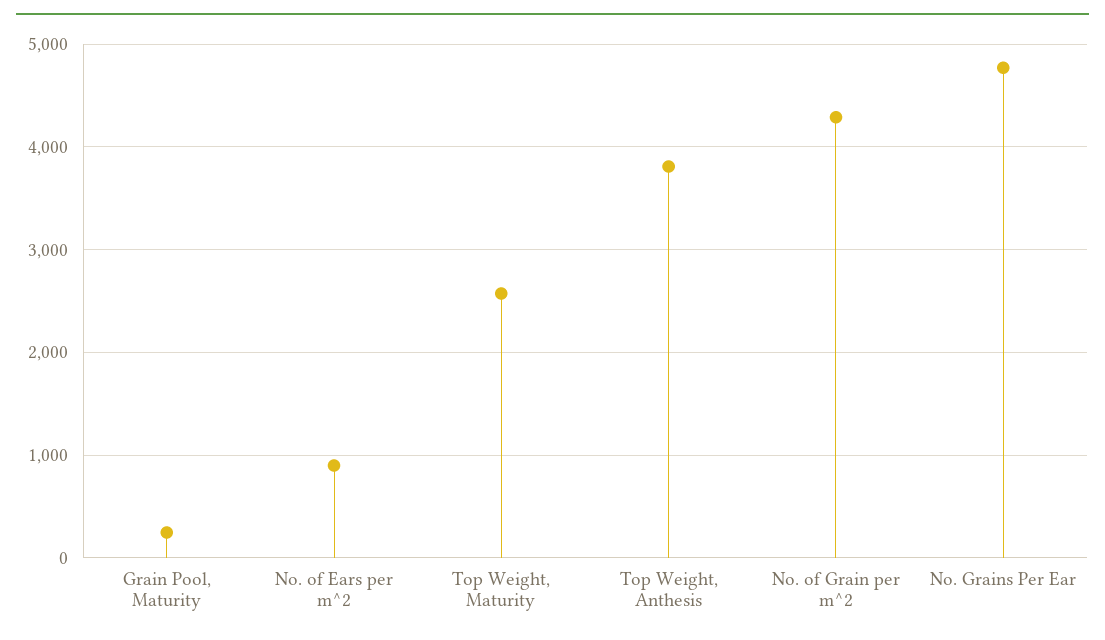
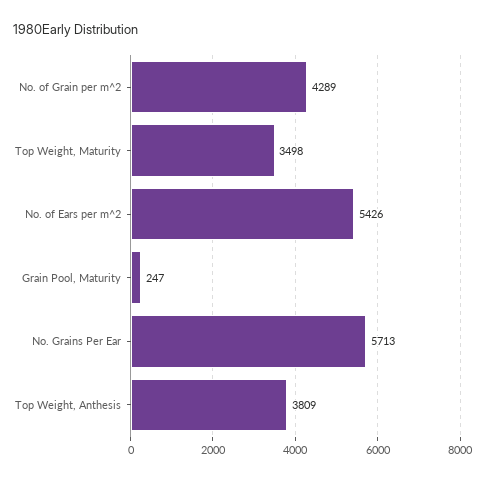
No. of Ears per m^2: 900 -> 5426
Top Weight, Maturity: 2600 -> 3498
No. Grains Per Ear: 4800 -> 5713

